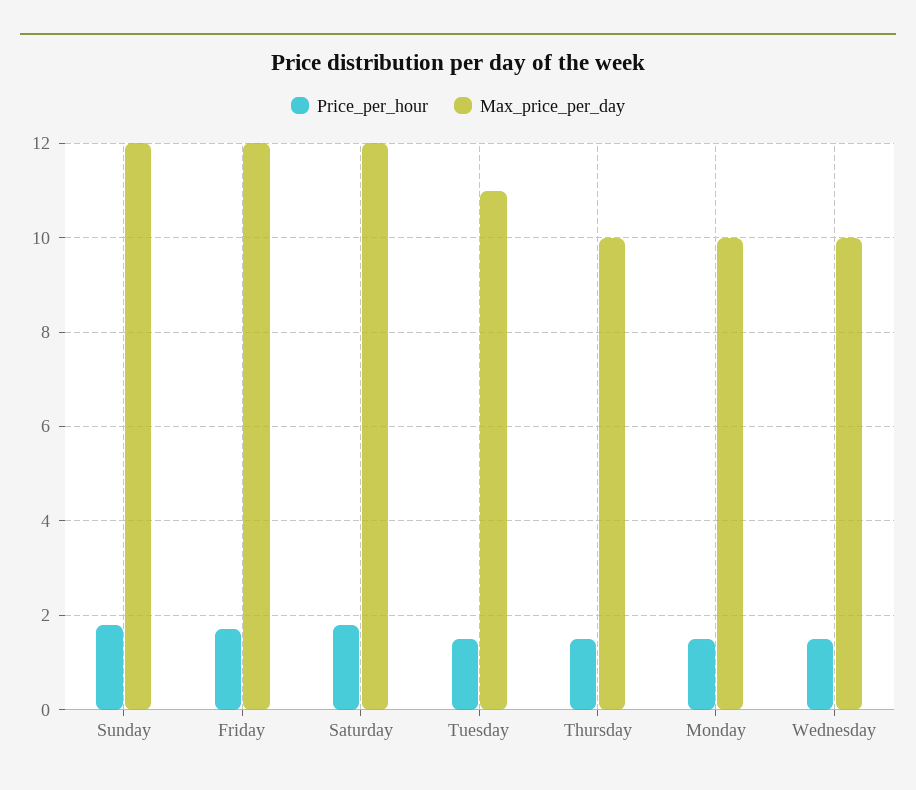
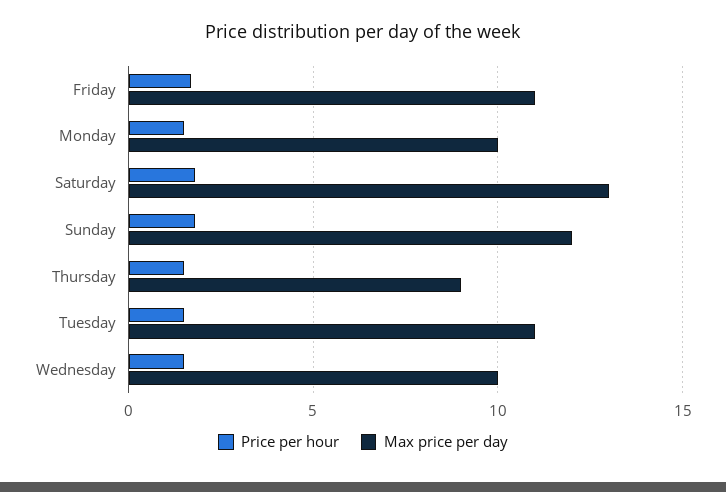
Max_price_per_day, Friday: 12 -> 11
Max_price_per_day, Saturday: 12 -> 13
Max_price_per_day, Thursday: 10 -> 9

